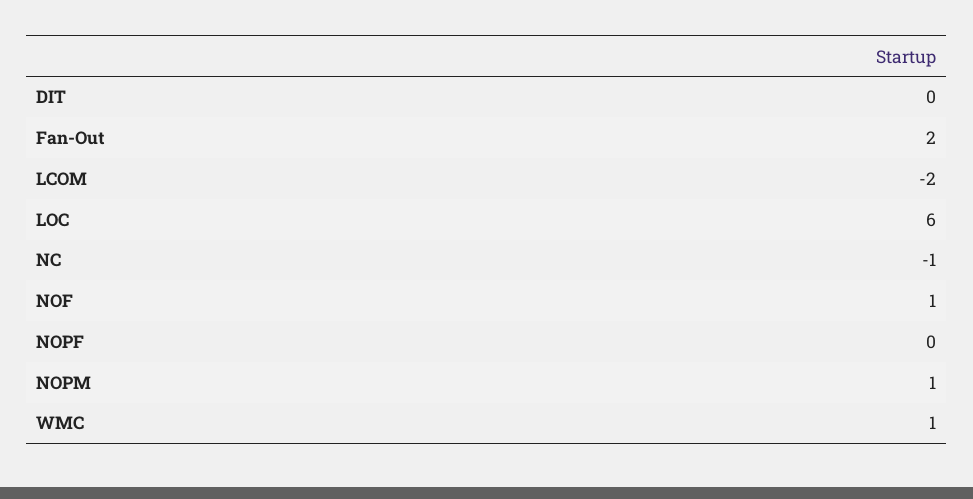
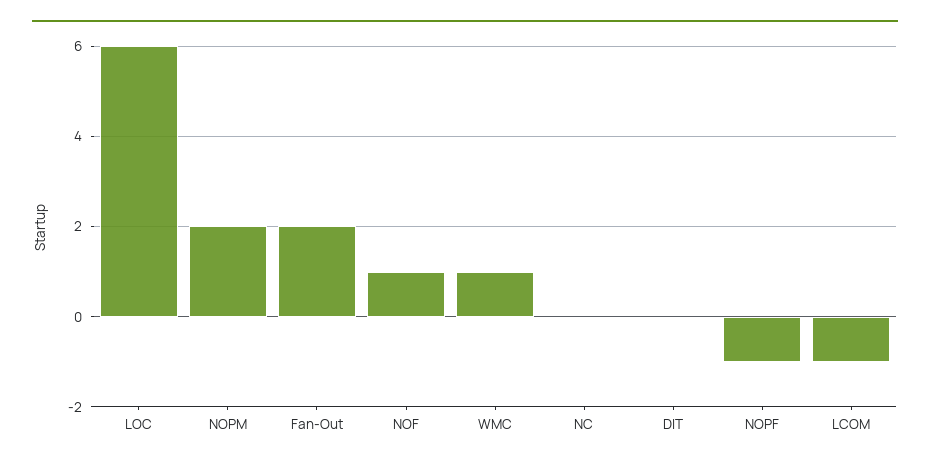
LCOM: -2 -> -1
NC: -1 -> 0
NOPF: 0 -> -1
NOPM: 1 -> 2

